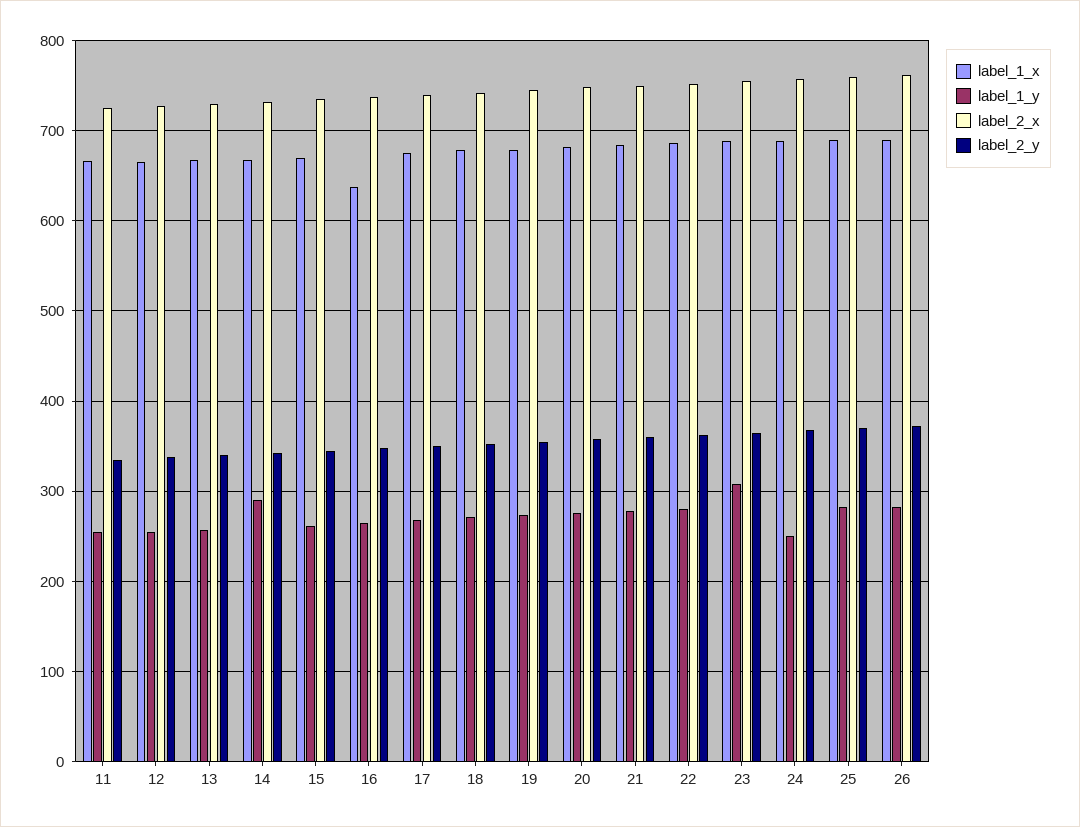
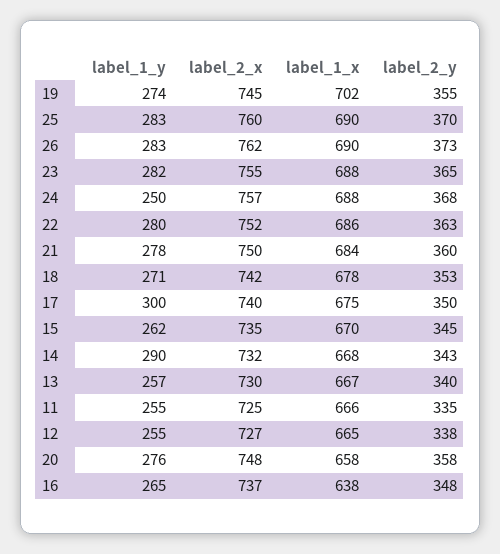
label_1_y, 17: 270 -> 300
label_1_x, 19: 680 -> 702
label_1_x, 20: 680 -> 658
label_1_y, 23: 310 -> 282

